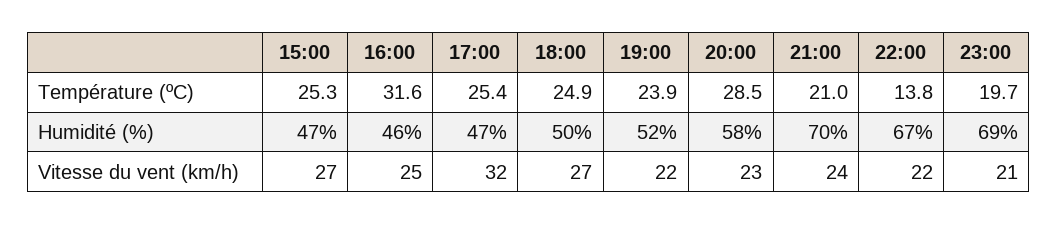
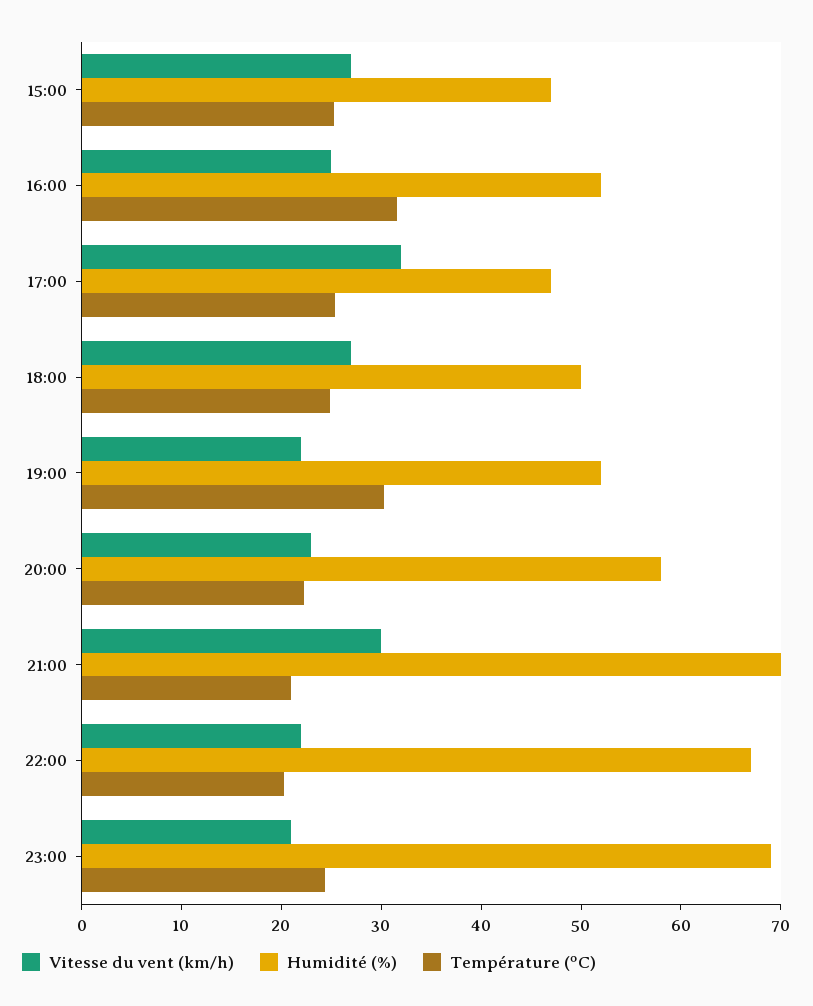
Température (ºC), 19:00: 23.9 -> 30
Température (ºC), 20:00: 28.5 -> 22
Température (ºC), 22:00: 13.8 -> 20
Température (ºC), 23:00: 19.7 -> 24
Humidité (%), 16:00: 46 -> 52
Vitesse du vent (km/h), 21:00: 24 -> 30

